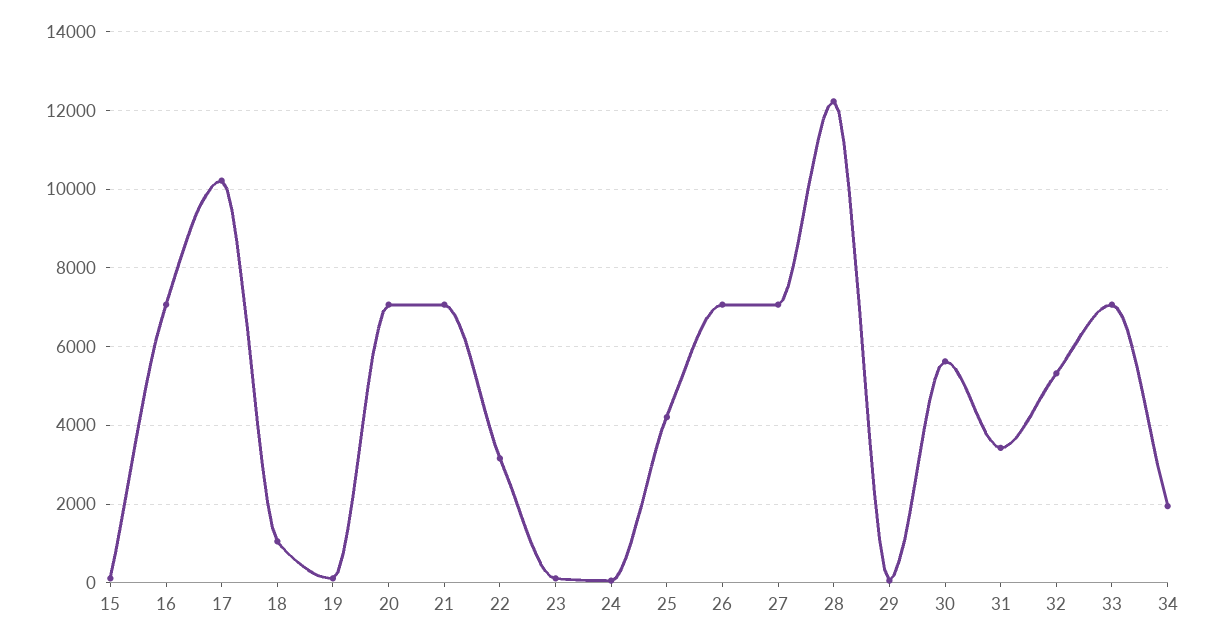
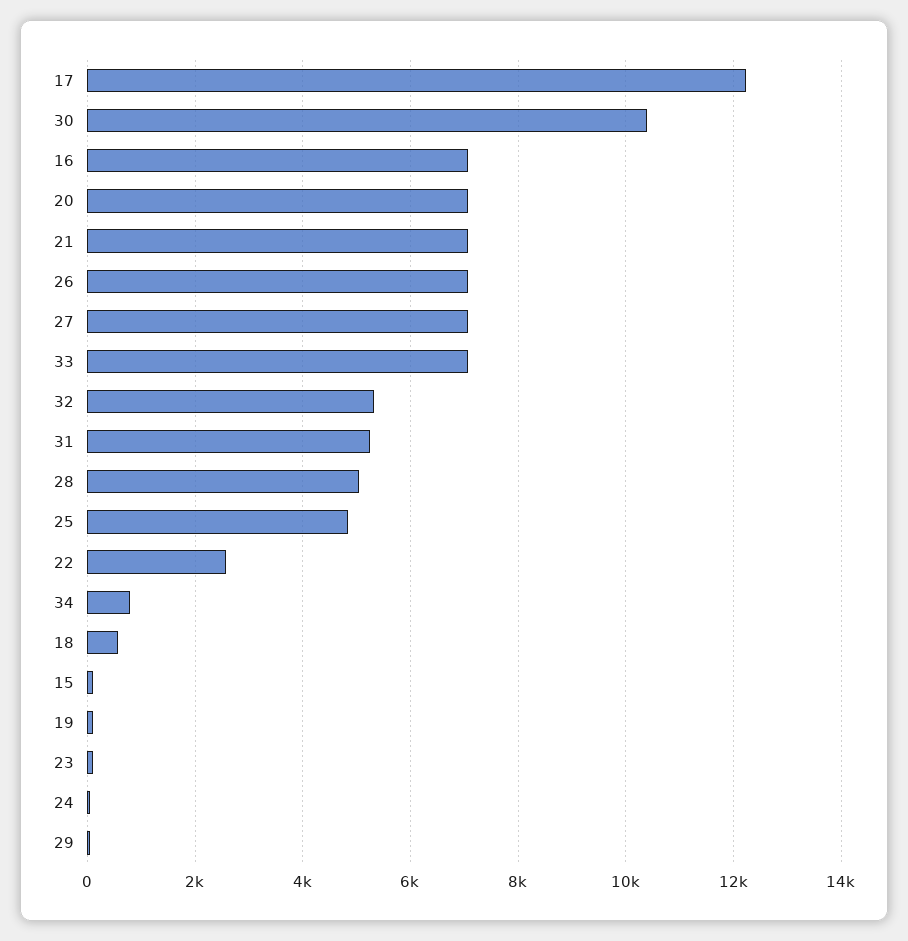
17: 10200 -> 12200
18: 1000 -> 600
22: 3200 -> 2600
25: 4200 -> 4800
28: 12200 -> 5000
30: 5600 -> 10400
31: 3400 -> 5200
34: 2000 -> 800

